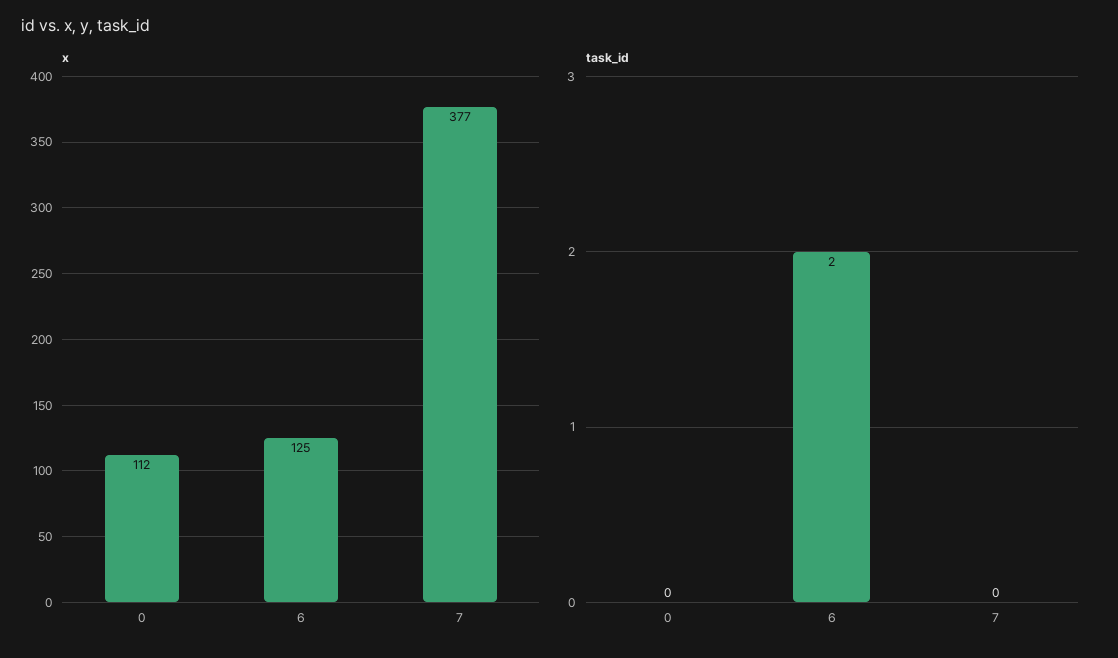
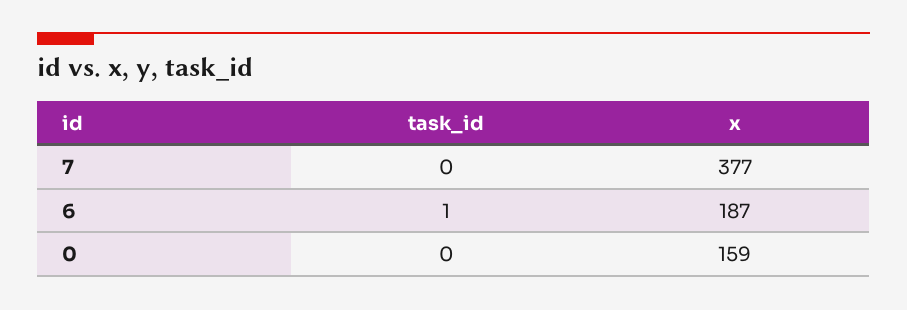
x, 0: 112 -> 159
x, 6: 125 -> 187
task_id, 6: 2 -> 1

